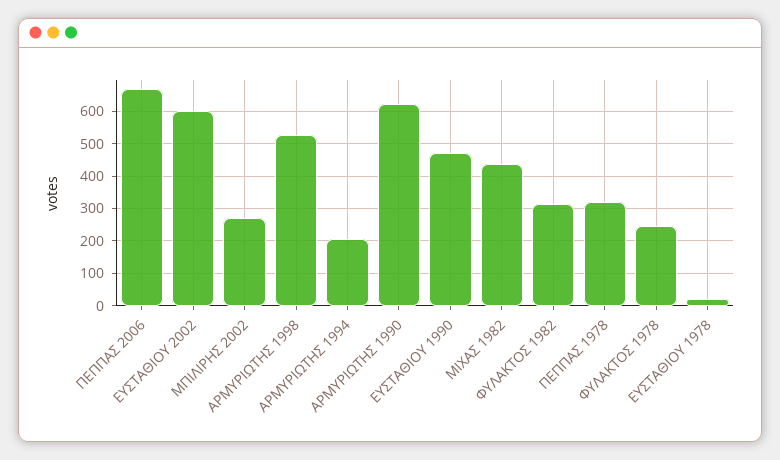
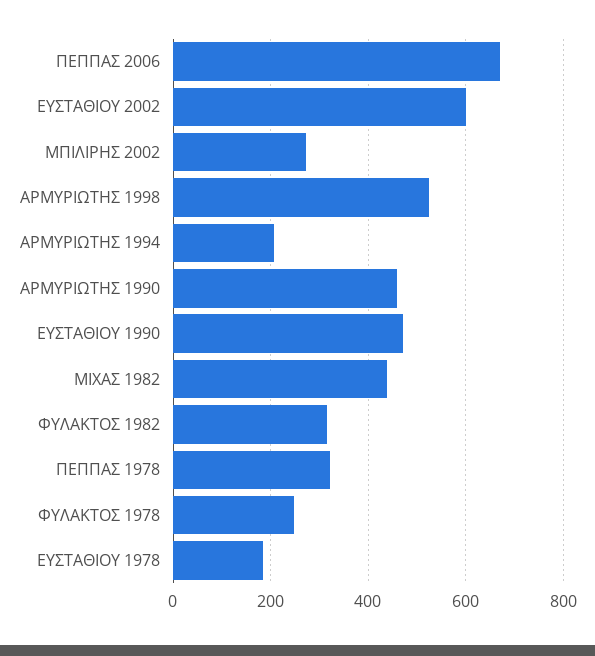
ΑΡΜΥΡΙΩΤΗΣ 1990: 620 -> 460
ΕΥΣΤΑΘΙΟΥ 1978: 20 -> 180

